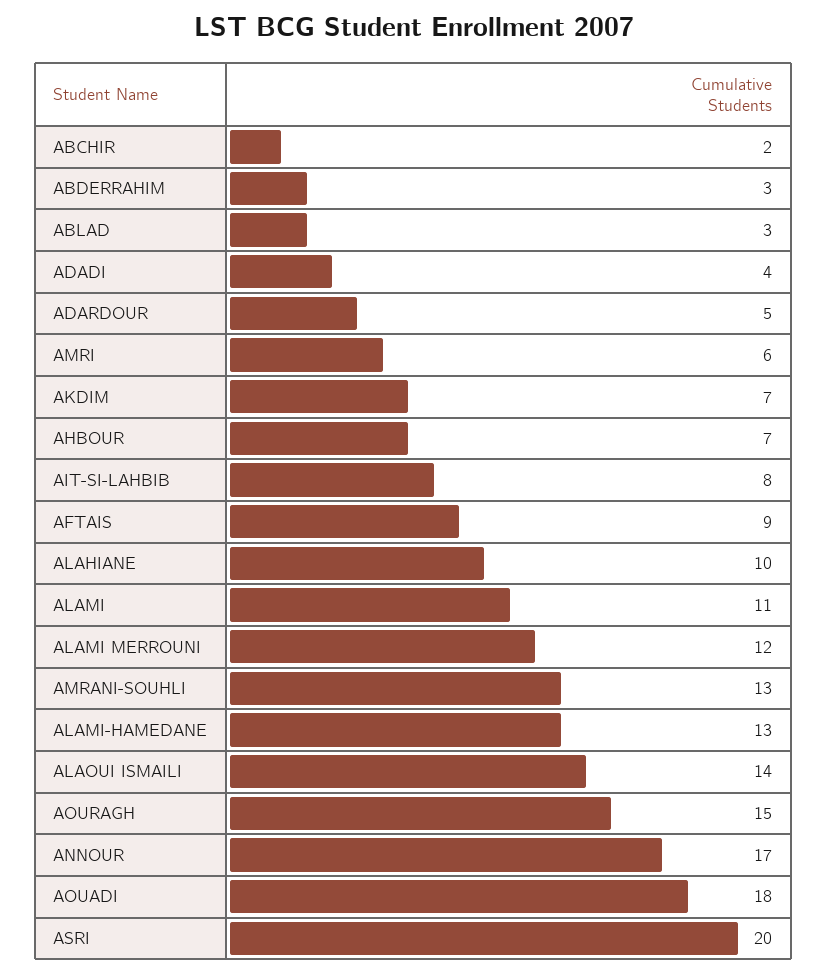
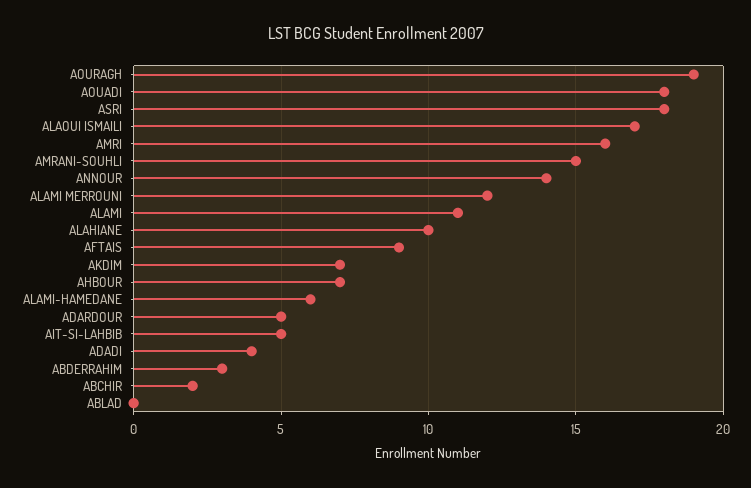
ABLAD: 3 -> 0
AMRI: 6 -> 16
AIT-SI-LAHBIB: 8 -> 5
AMRANI-SOUHLI: 13 -> 15
ALAMI-HAMEDANE: 13 -> 6
ALAOUI ISMAILI: 14 -> 17
AOURAGH: 15 -> 19
ANNOUR: 17 -> 14
ASRI: 20 -> 18

